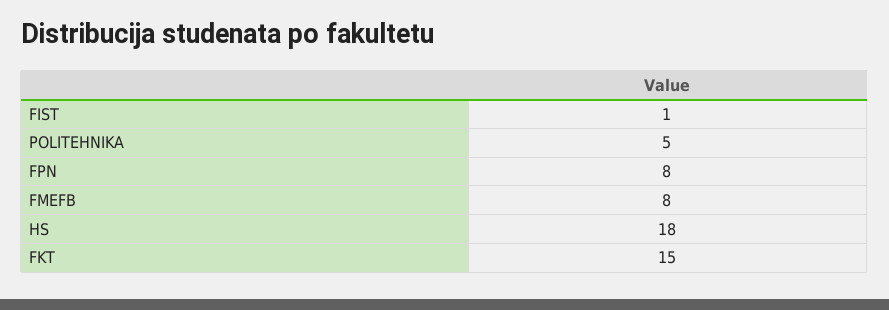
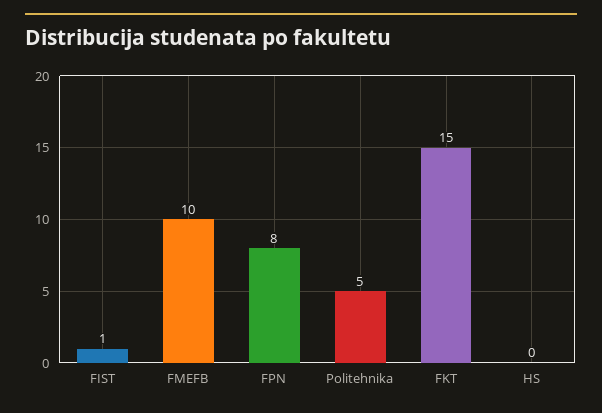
FMEFB: 8 -> 10
HS: 18 -> 0

